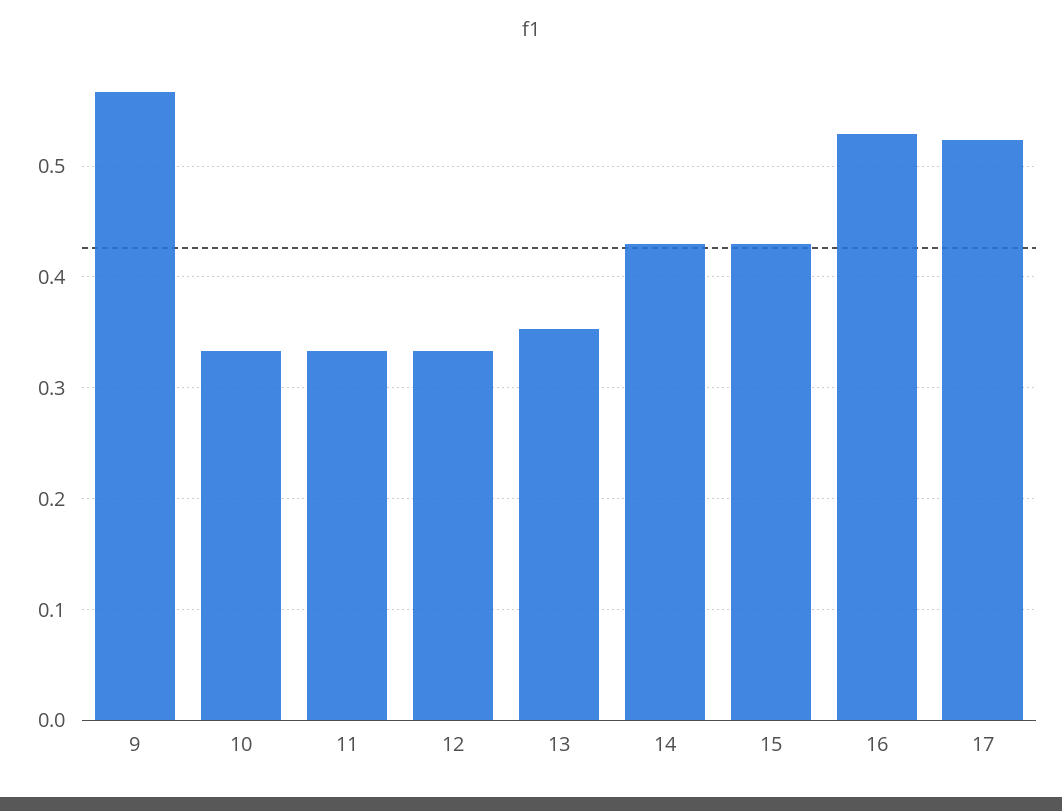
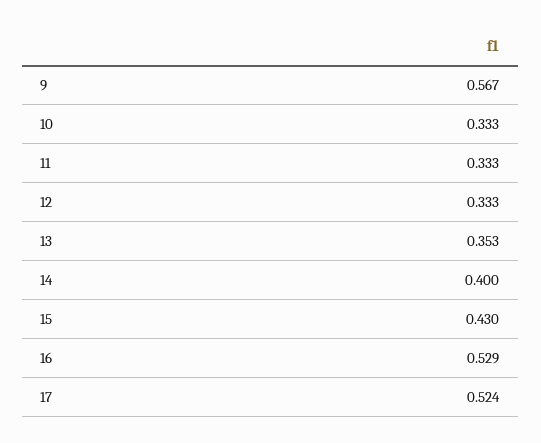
14: 0.43 -> 0.4

